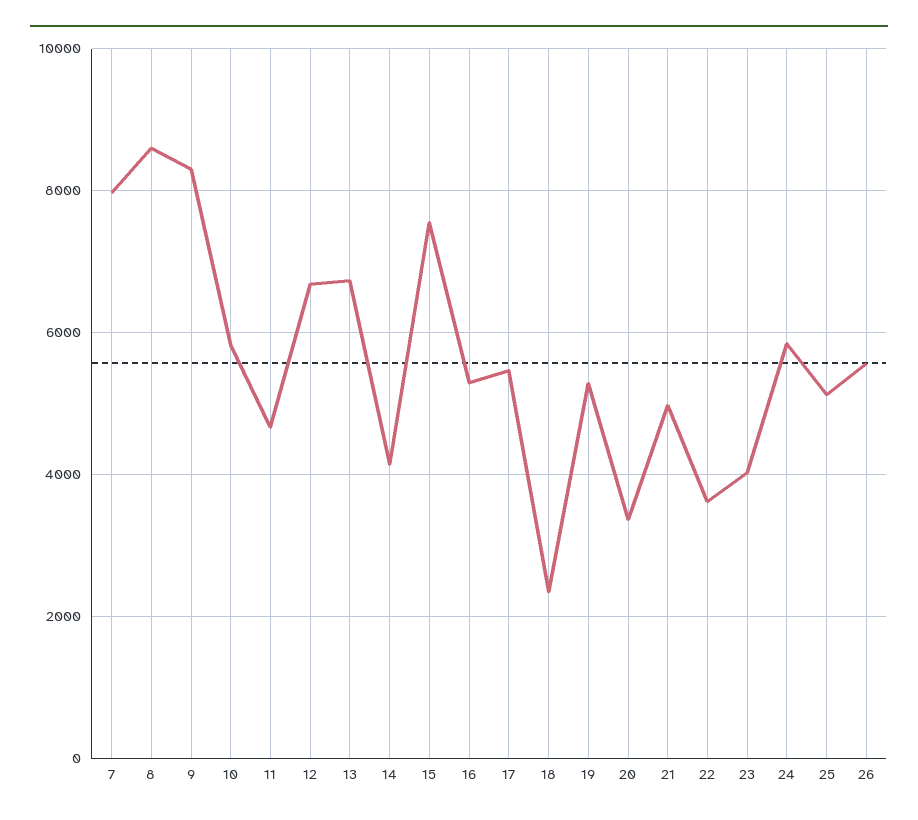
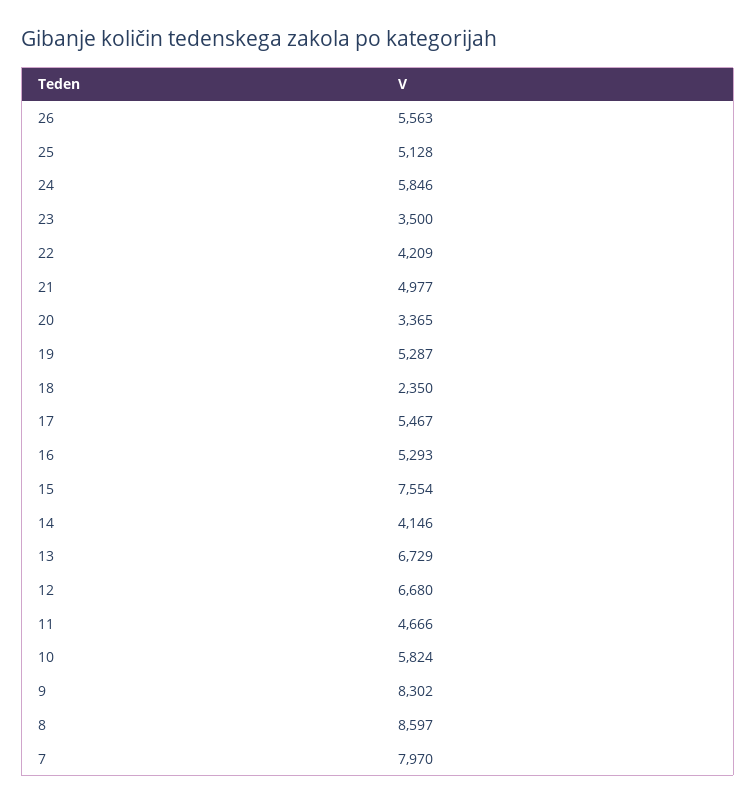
22: 3600 -> 4209
23: 4000 -> 3500

